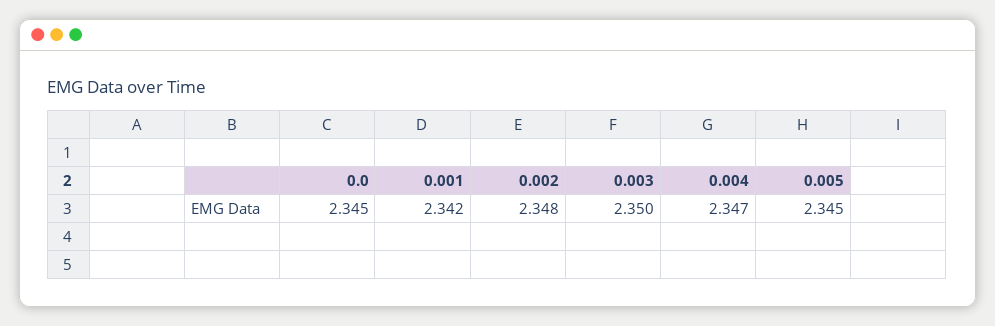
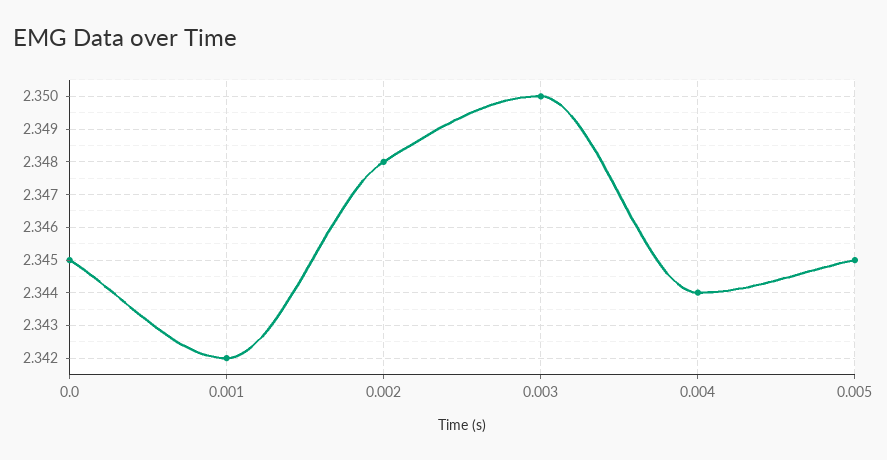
0.004: 2.347 -> 2.344

